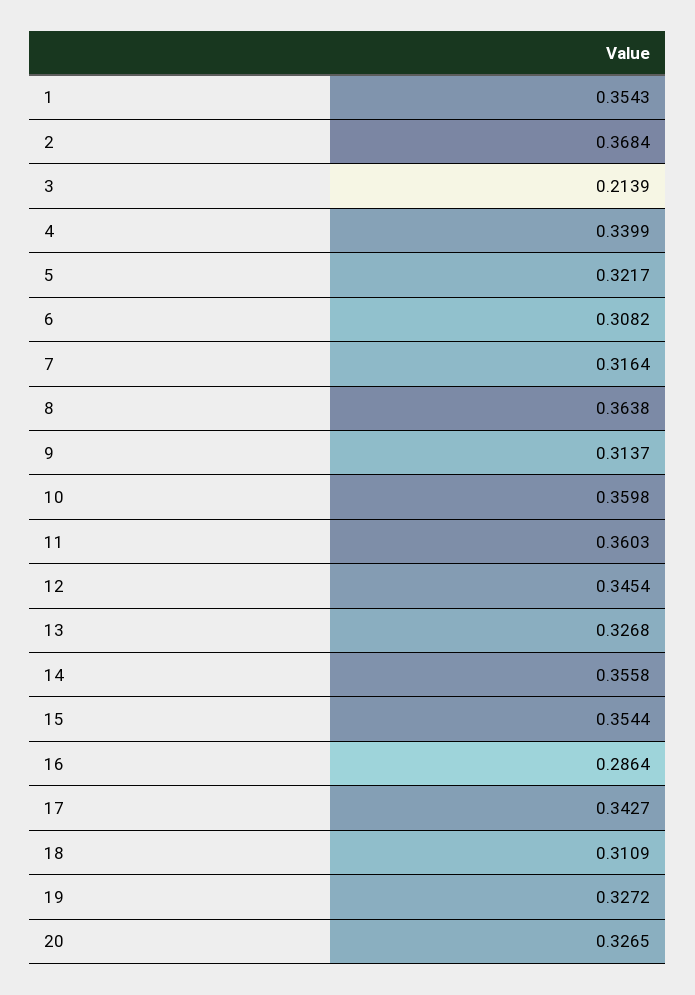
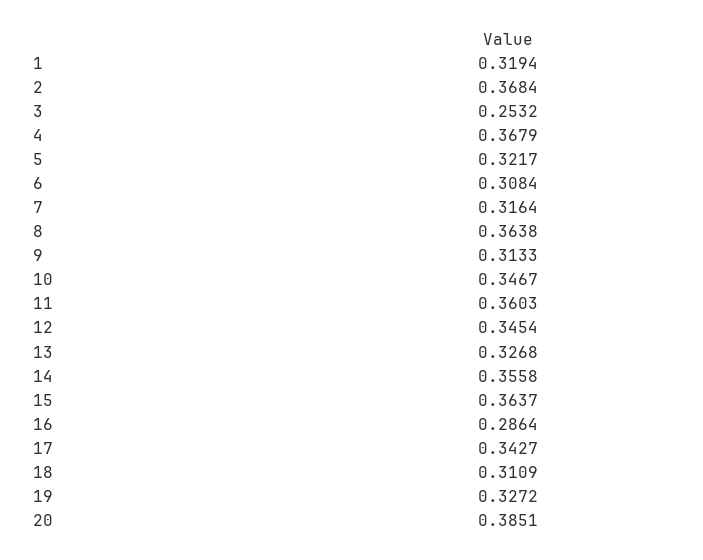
1: 0.3543 -> 0.3194
3: 0.2139 -> 0.2532
4: 0.3399 -> 0.3679
6: 0.3082 -> 0.3084
9: 0.3137 -> 0.3133
10: 0.3598 -> 0.3467
15: 0.3544 -> 0.3637
20: 0.3265 -> 0.3851

